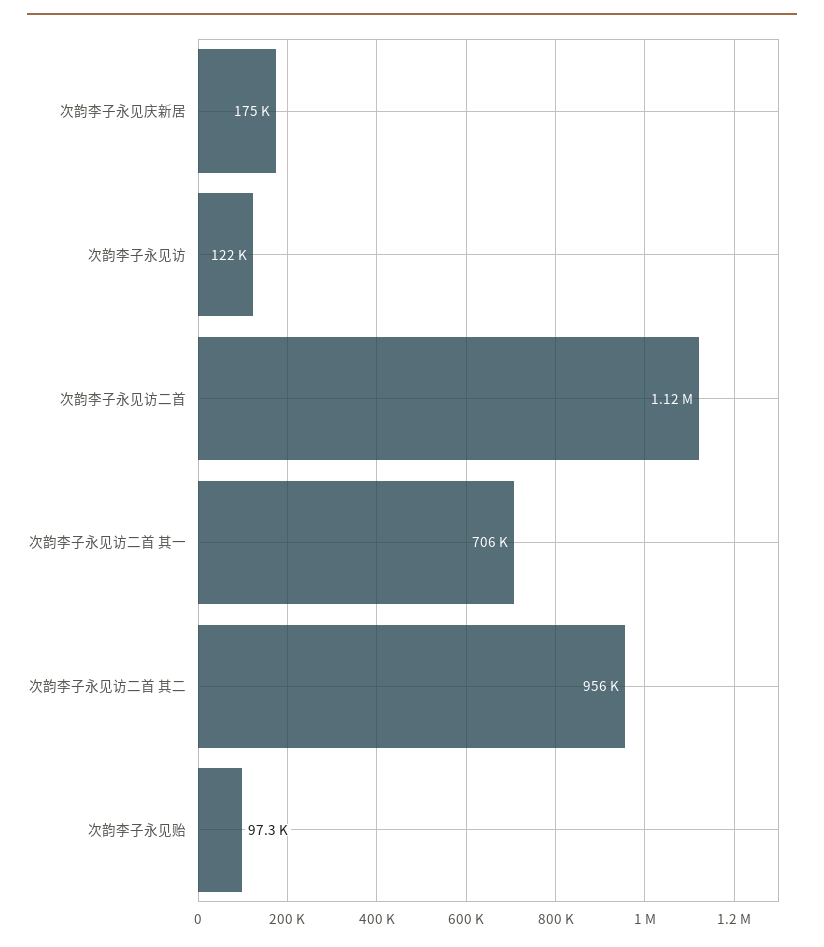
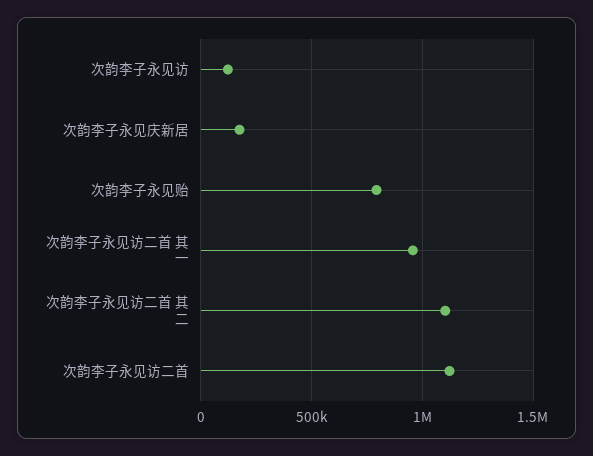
次韵李子永见访二首 其一: 706000 -> 950000
次韵李子永见访二首 其二: 956000 -> 1100000
次韵李子永见贻: 97300 -> 800000

